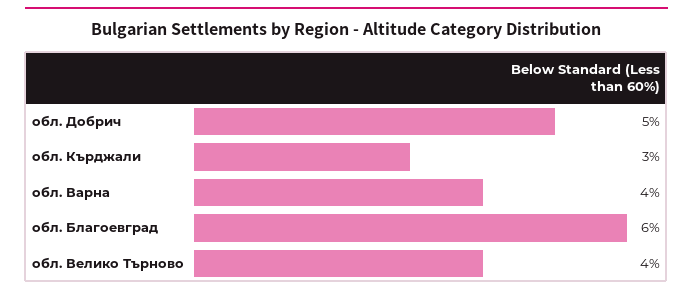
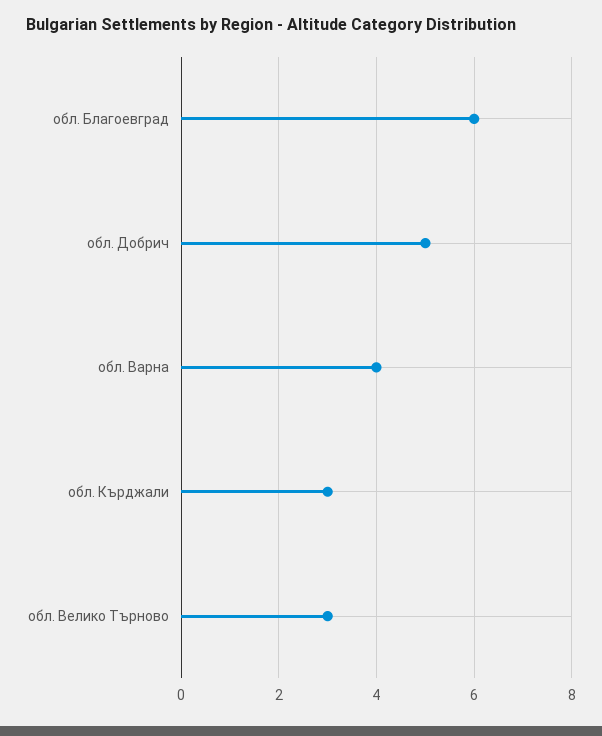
обл. Велико Търново: 4 -> 3

